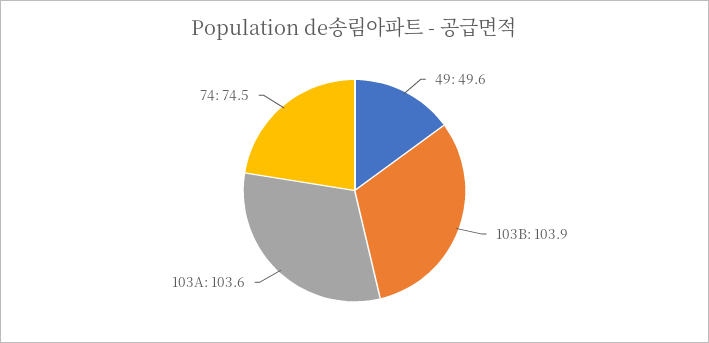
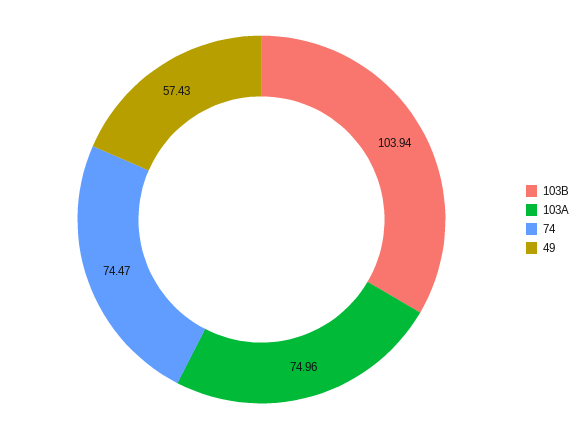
49: 49.6 -> 57.43
103A: 103.6 -> 74.96

